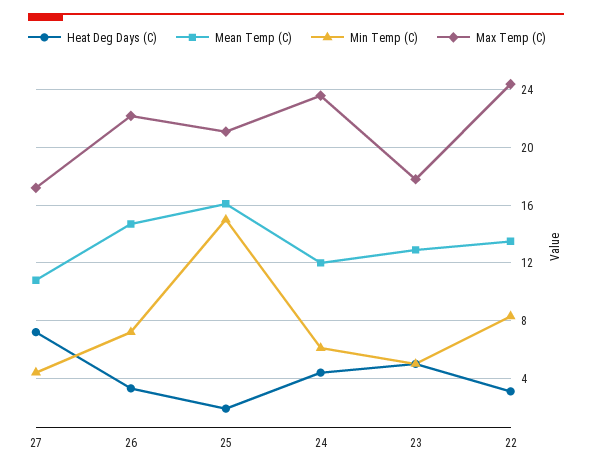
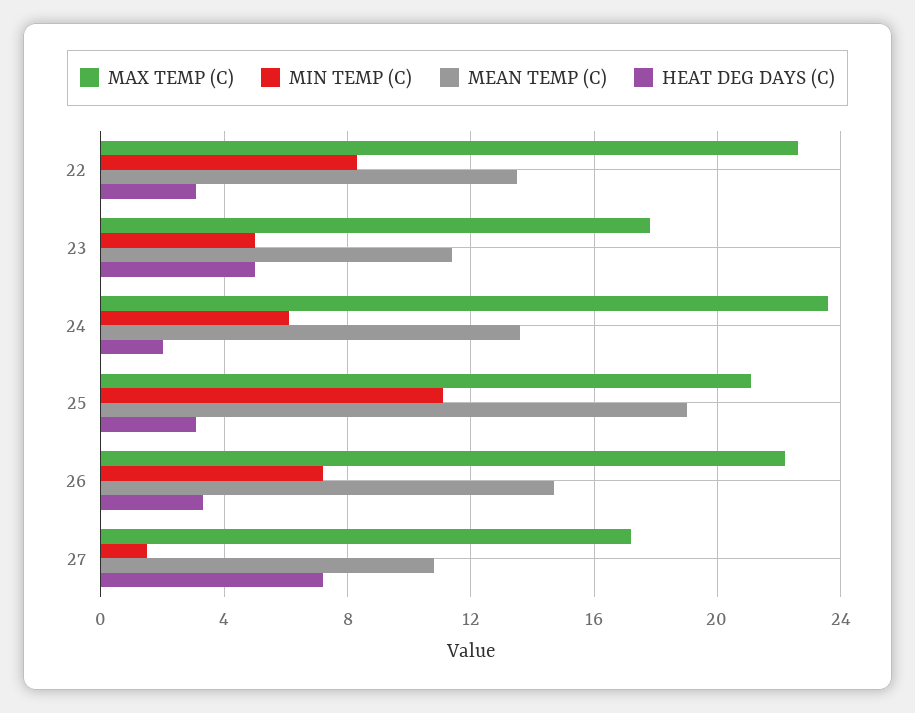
Min Temp (C), 27: 4.5 -> 1.5
Heat Deg Days (C), 25: 2 -> 3
Mean Temp (C), 25: 16 -> 19
Min Temp (C), 25: 15 -> 11
Heat Deg Days (C), 24: 4.5 -> 2
Mean Temp (C), 24: 12 -> 13.5
Mean Temp (C), 23: 13 -> 11.5
Max Temp (C), 22: 24.5 -> 22.5

